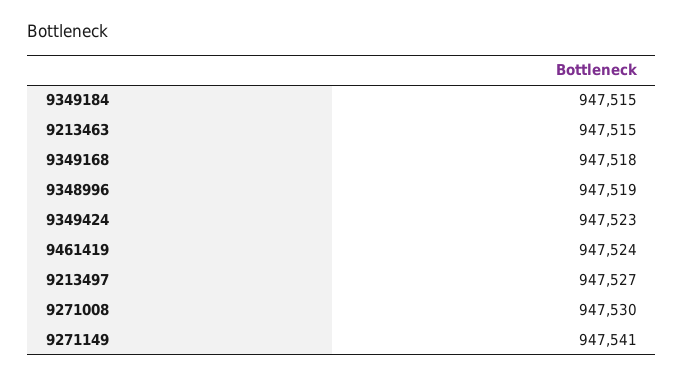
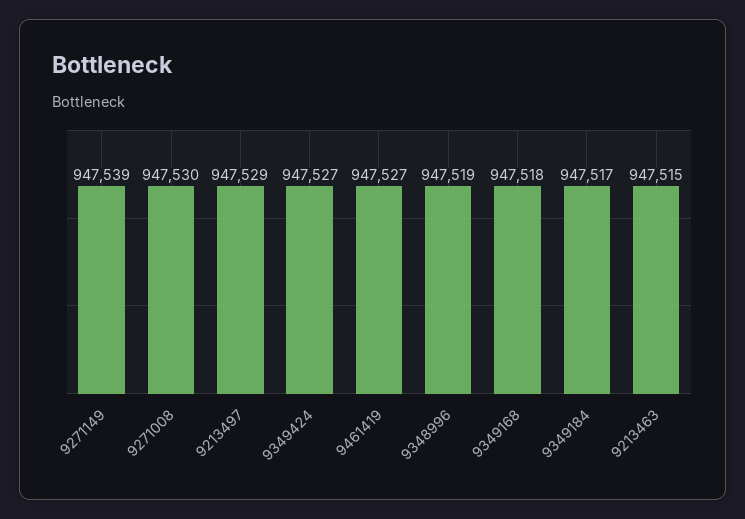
9349184: 947515 -> 947517
9349424: 947523 -> 947527
9461419: 947524 -> 947527
9213497: 947527 -> 947529
9271149: 947541 -> 947539

